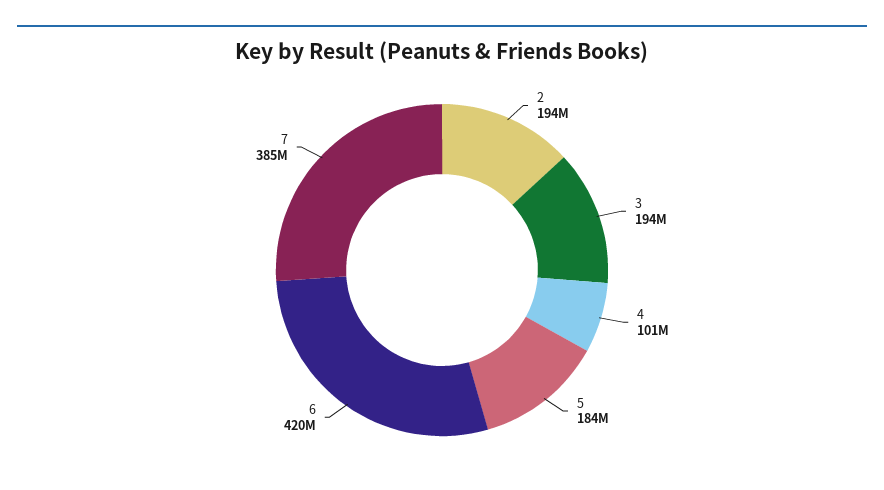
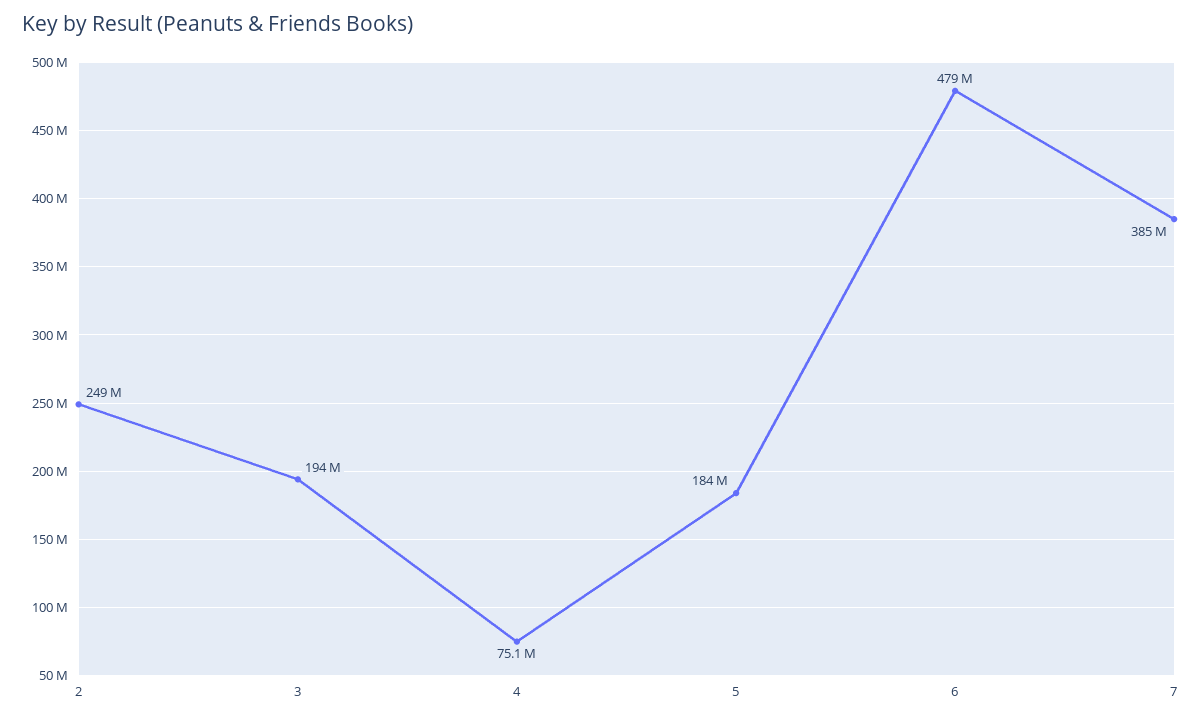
2: 194000000 -> 249000000
4: 101000000 -> 75100000
6: 420000000 -> 479000000

